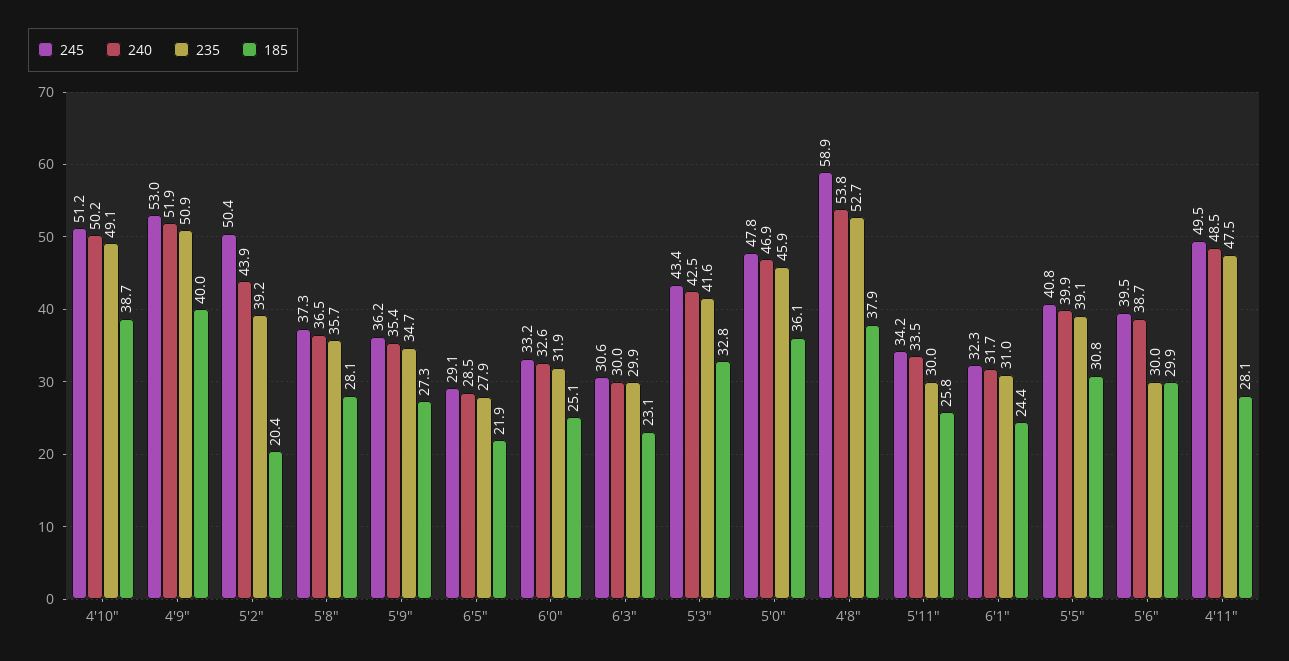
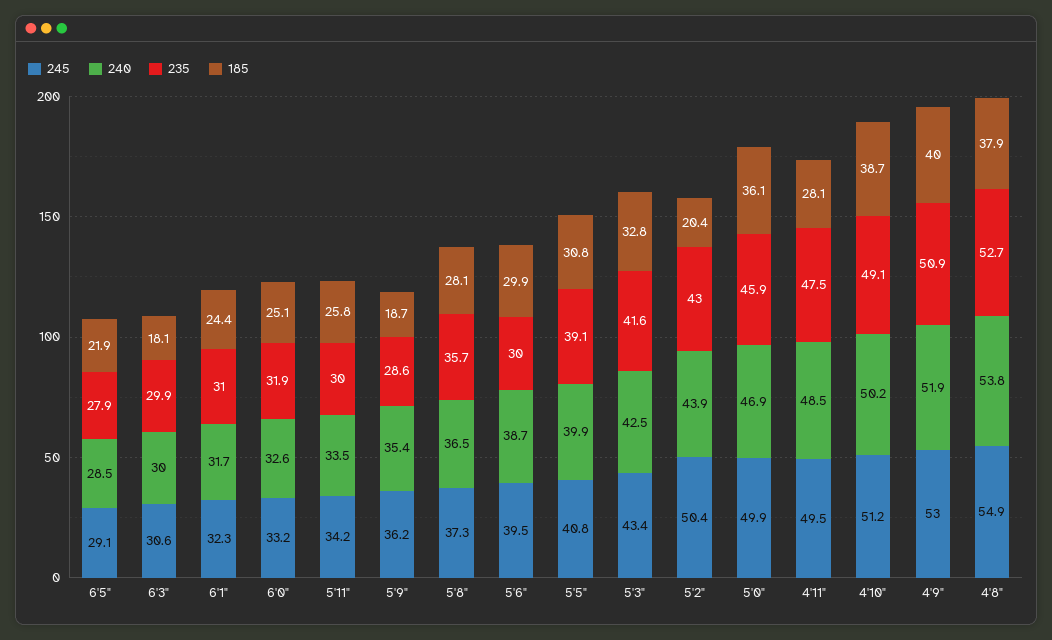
235, 5'2": 39.2 -> 43
235, 5'9": 34.7 -> 28.6
185, 5'9": 27.3 -> 18.7
185, 6'3": 23.1 -> 18.1
245, 5'0": 47.8 -> 49.9
245, 4'8": 58.9 -> 54.9

